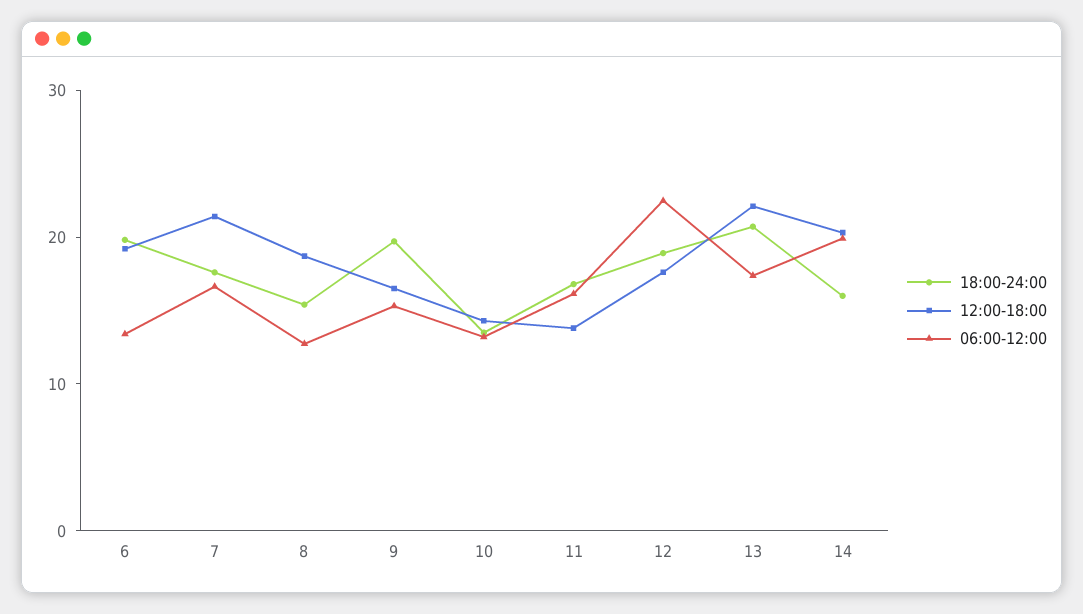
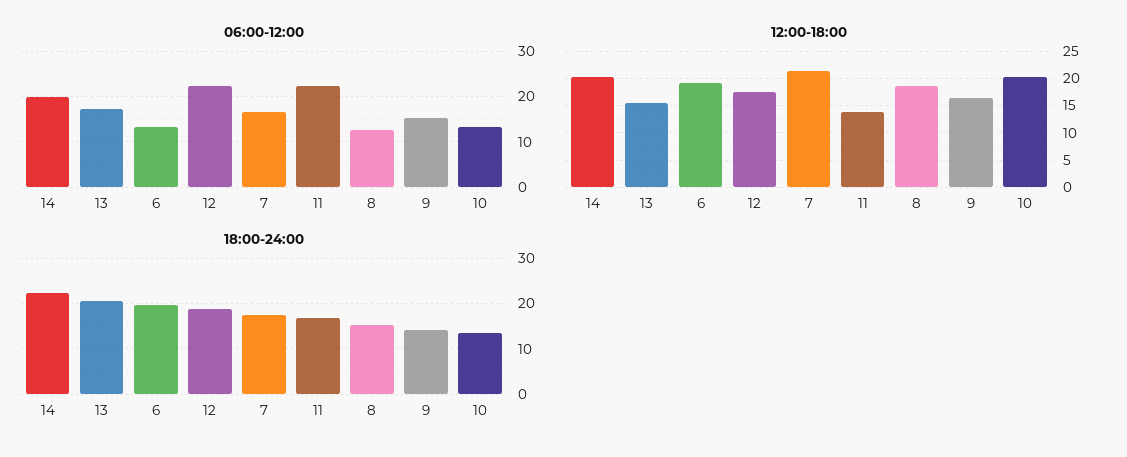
18:00-24:00, 9: 20 -> 14
12:00-18:00, 10: 14 -> 20
06:00-12:00, 11: 16 -> 22
12:00-18:00, 13: 22 -> 15
18:00-24:00, 14: 16 -> 22

